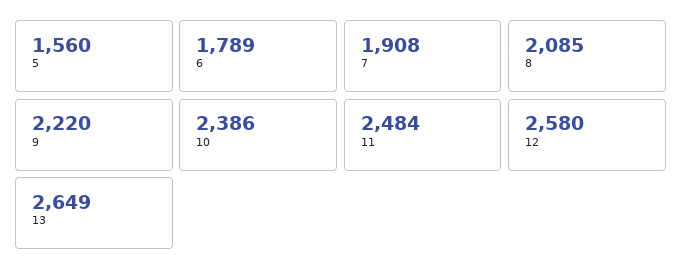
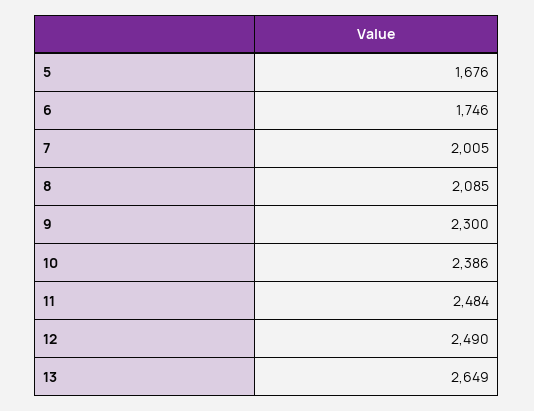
5: 1560 -> 1676
6: 1789 -> 1746
7: 1908 -> 2005
9: 2220 -> 2300
12: 2580 -> 2490

